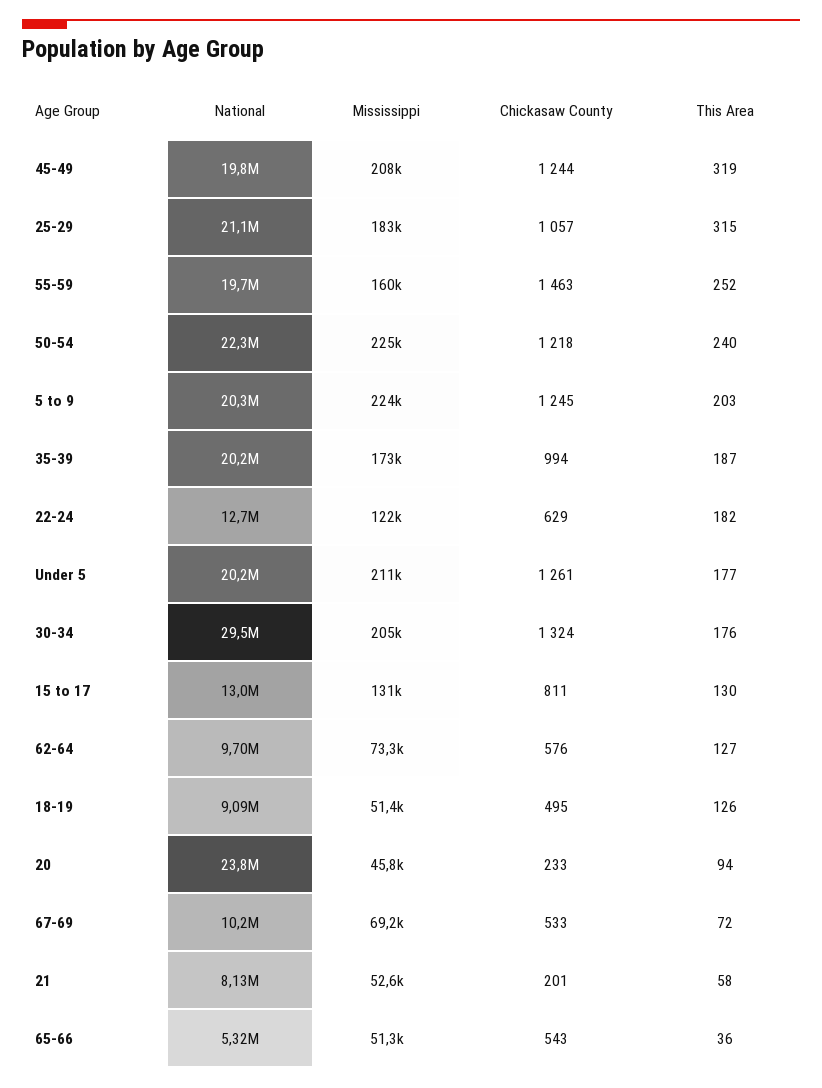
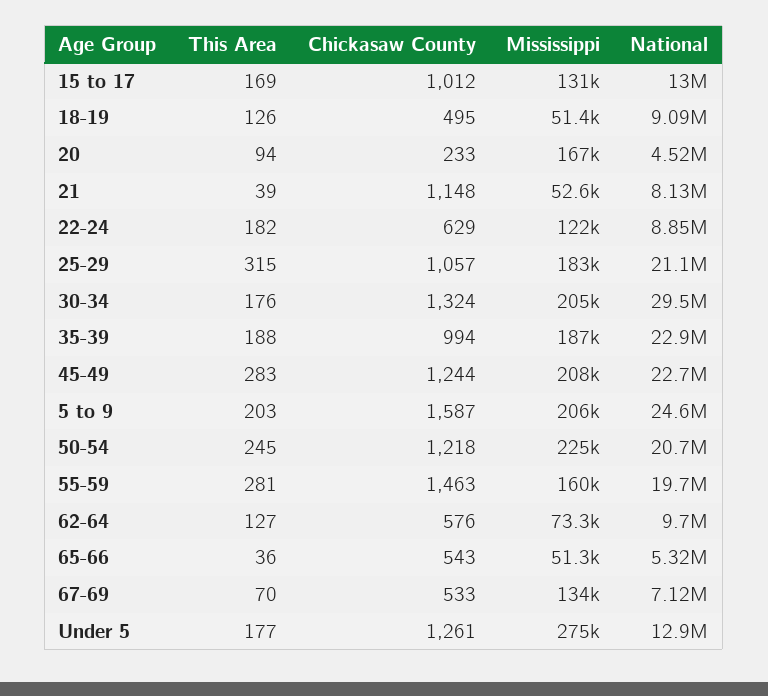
National, 45-49: 19800000 -> 22700000
This Area, 45-49: 319 -> 283
This Area, 55-59: 252 -> 281
National, 50-54: 22300000 -> 20700000
This Area, 50-54: 240 -> 245
National, 5 to 9: 20300000 -> 24600000
Mississippi, 5 to 9: 224000 -> 206000
Chickasaw County, 5 to 9: 1245 -> 1587
National, 35-39: 20200000 -> 22900000
Mississippi, 35-39: 173000 -> 187000
This Area, 35-39: 187 -> 188
National, 22-24: 12700000 -> 8850000
National, Under 5: 20200000 -> 12900000
Mississippi, Under 5: 211000 -> 275000
Chickasaw County, 15 to 17: 811 -> 1012
This Area, 15 to 17: 130 -> 169
National, 20: 23800000 -> 4520000
Mississippi, 20: 45800 -> 167000
National, 67-69: 10200000 -> 7120000
Mississippi, 67-69: 69200 -> 134000
This Area, 67-69: 72 -> 70
Chickasaw County, 21: 201 -> 1148
This Area, 21: 58 -> 39

